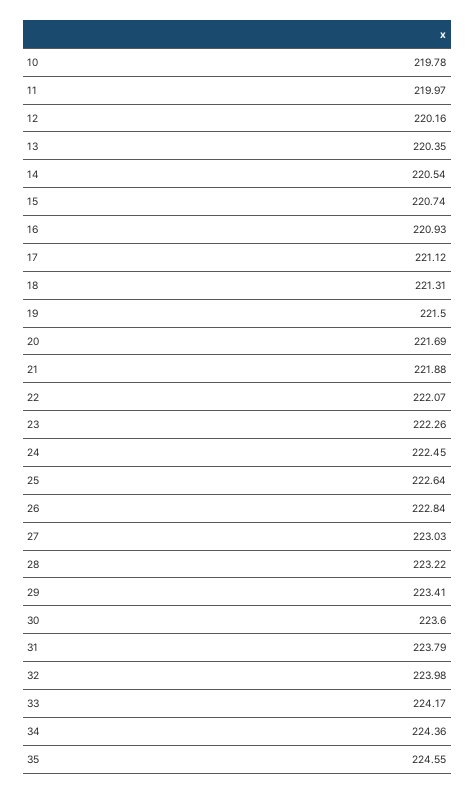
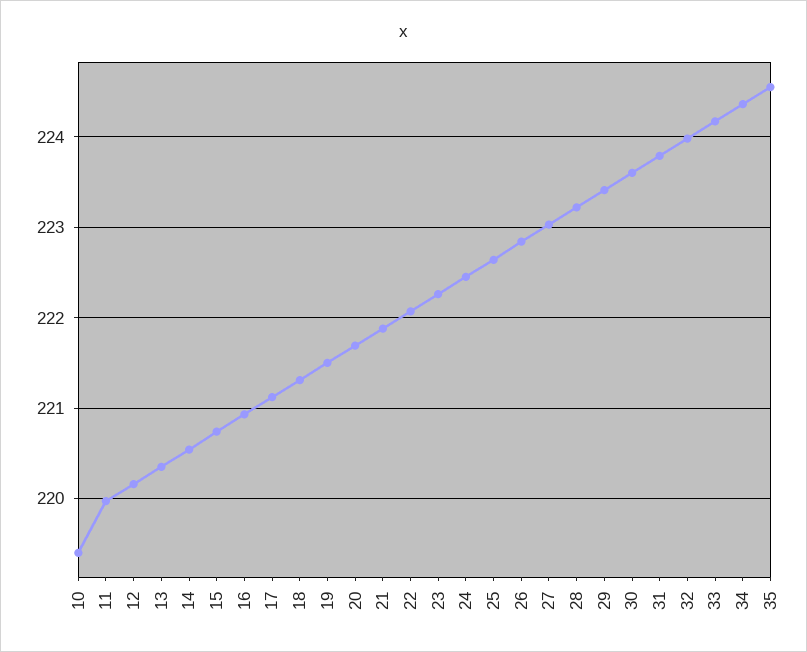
10: 219.78 -> 219.4

